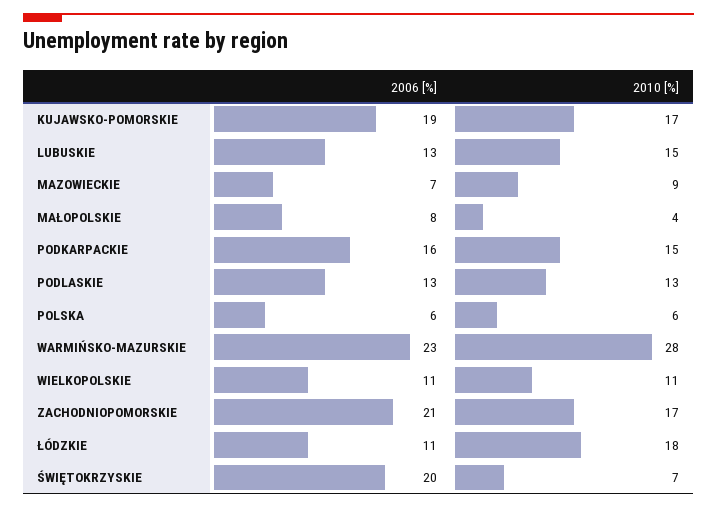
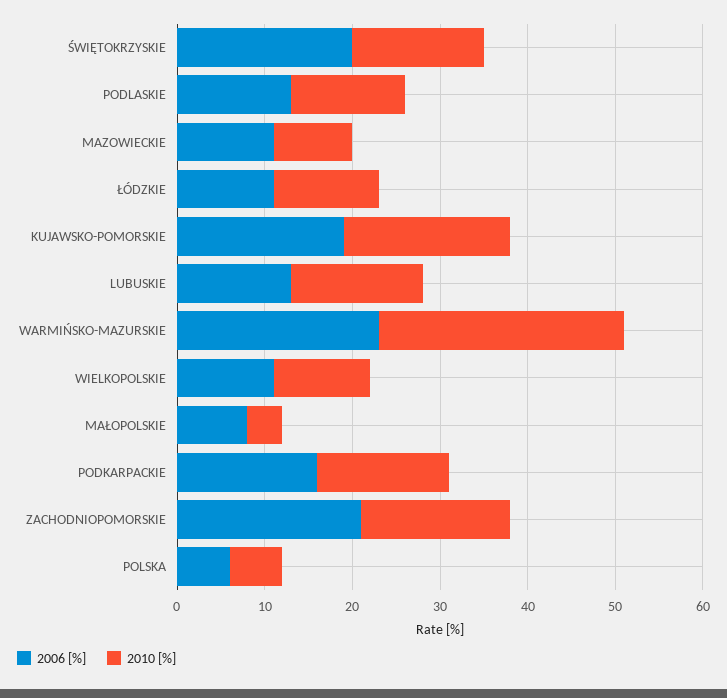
2010 [%], KUJAWSKO-POMORSKIE: 17 -> 19
2006 [%], MAZOWIECKIE: 7 -> 11
2010 [%], ŁÓDZKIE: 18 -> 12
2010 [%], ŚWIĘTOKRZYSKIE: 7 -> 15

